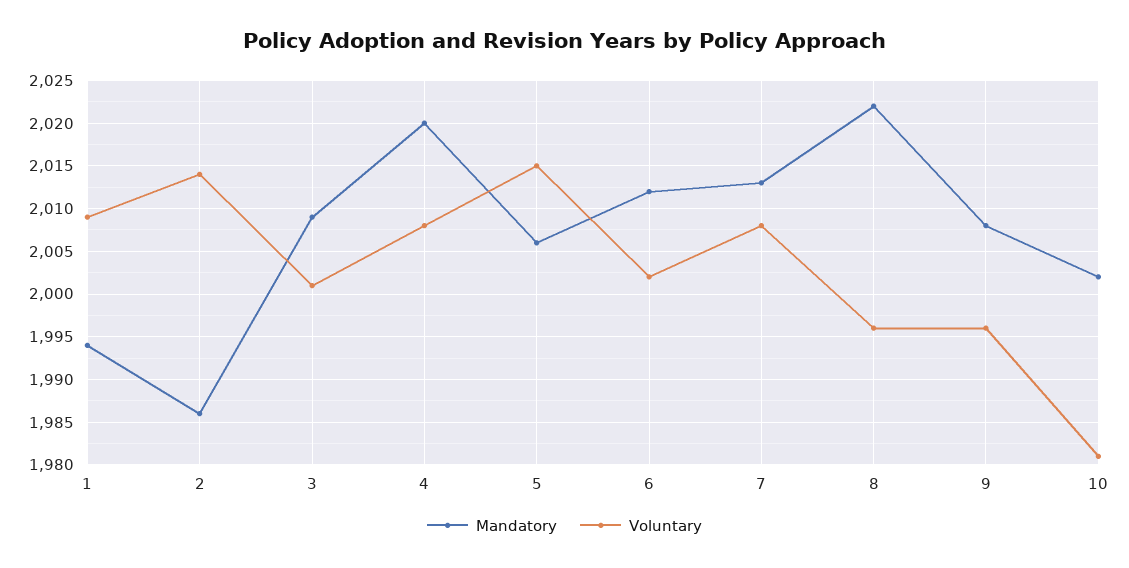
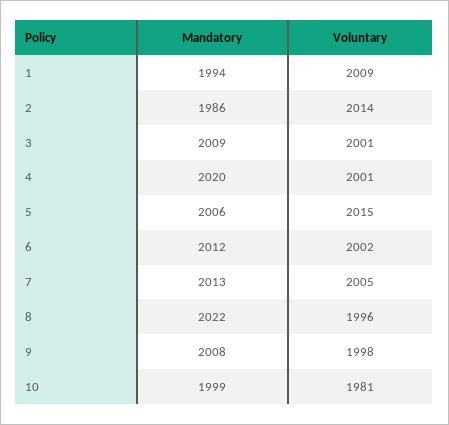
Voluntary, 4: 2008 -> 2001
Voluntary, 7: 2008 -> 2005
Voluntary, 9: 1996 -> 1998
Mandatory, 10: 2002 -> 1999

